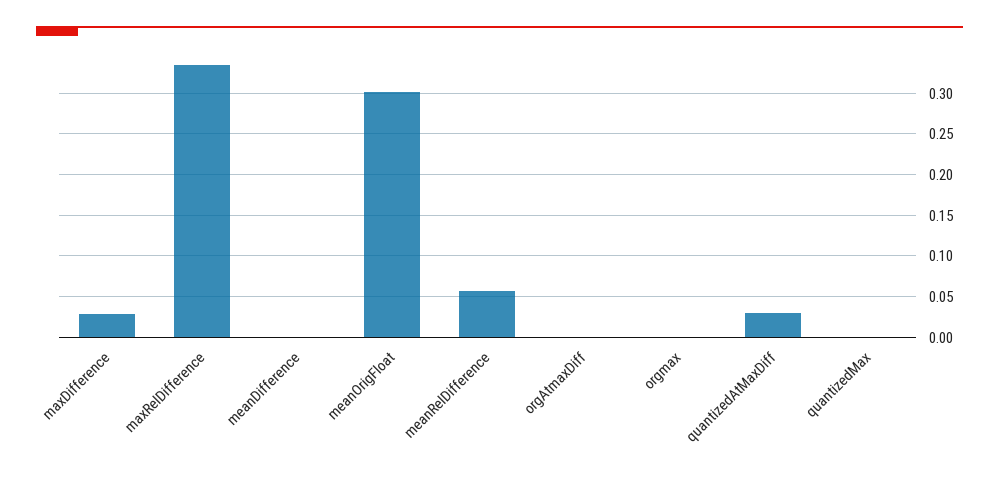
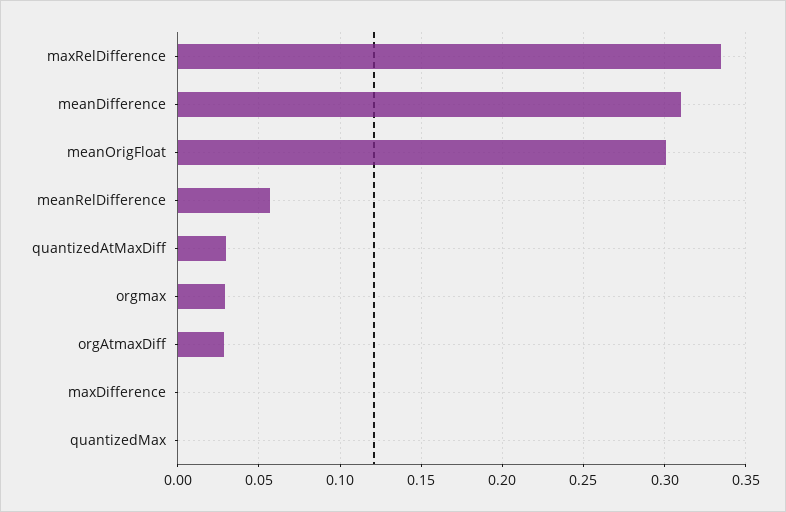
maxDifference: 0.03 -> 0
meanDifference: 0 -> 0.31
orgAtmaxDiff: 0 -> 0.03
orgmax: 0 -> 0.03

